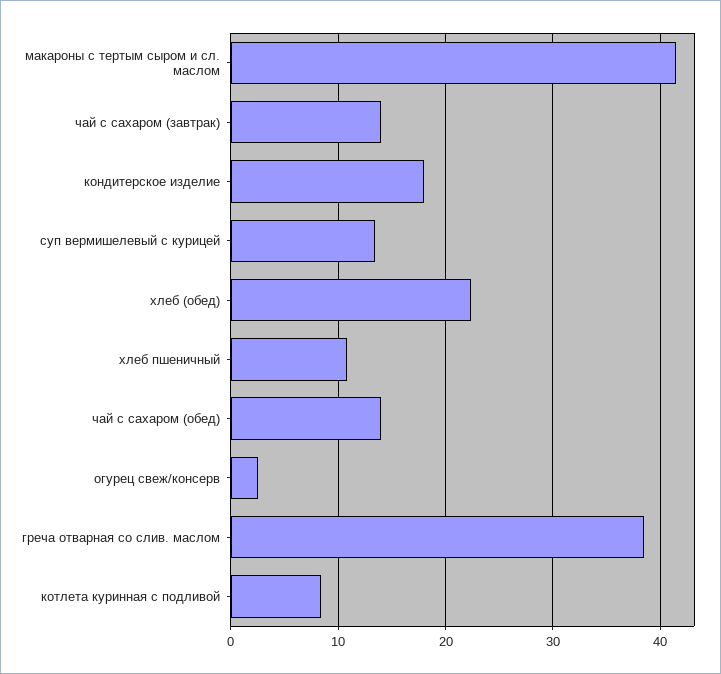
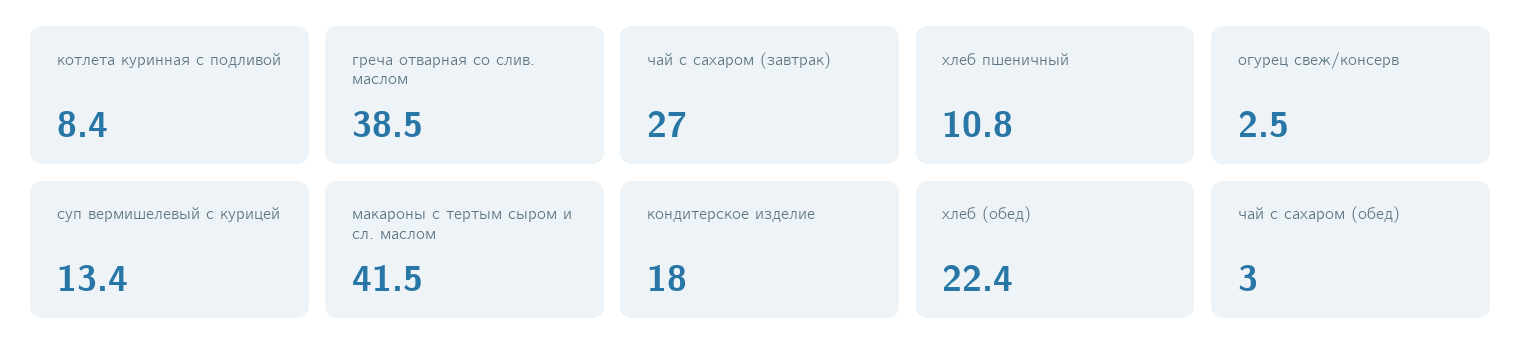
чай с сахаром (завтрак): 14 -> 27
чай с сахаром (обед): 14 -> 3

